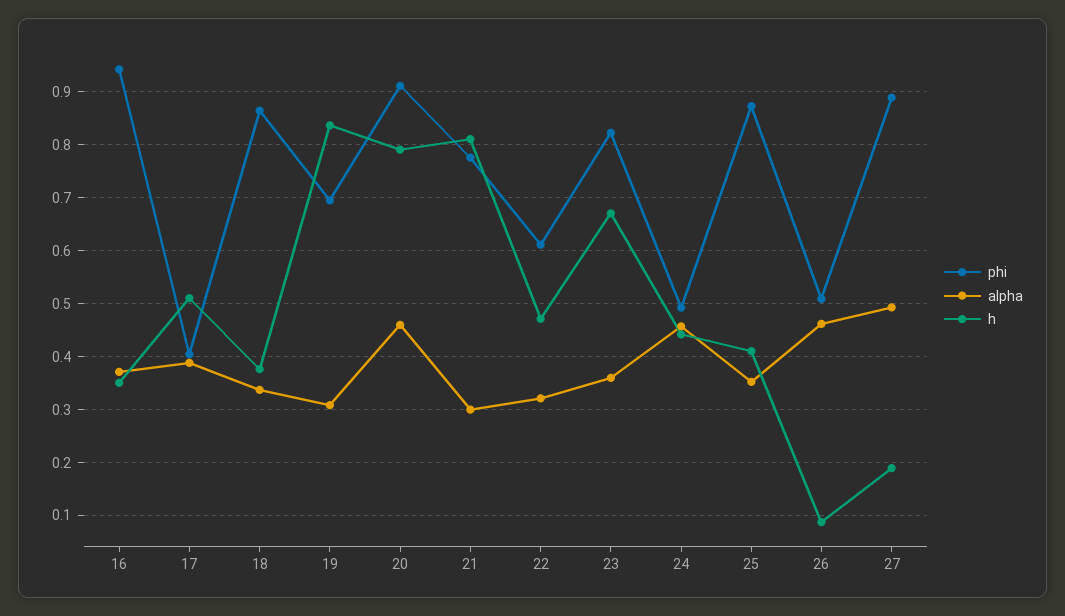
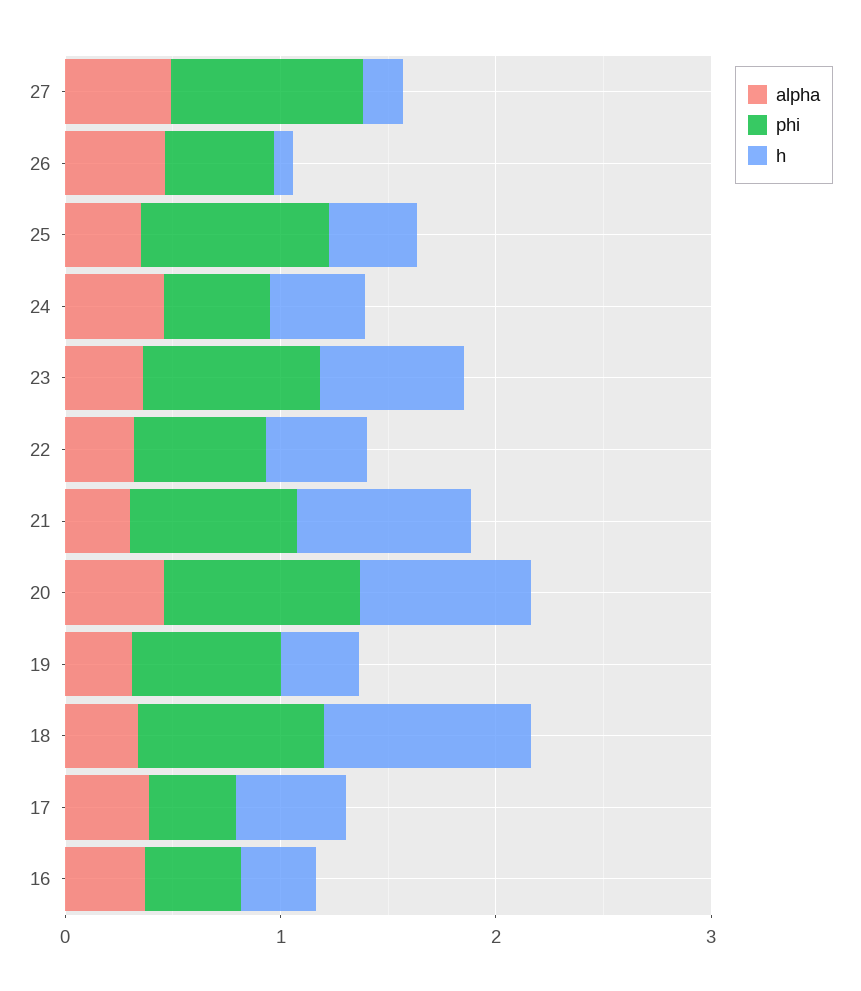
phi, 16: 0.94 -> 0.4
h, 18: 0.38 -> 1
h, 19: 0.84 -> 0.4

